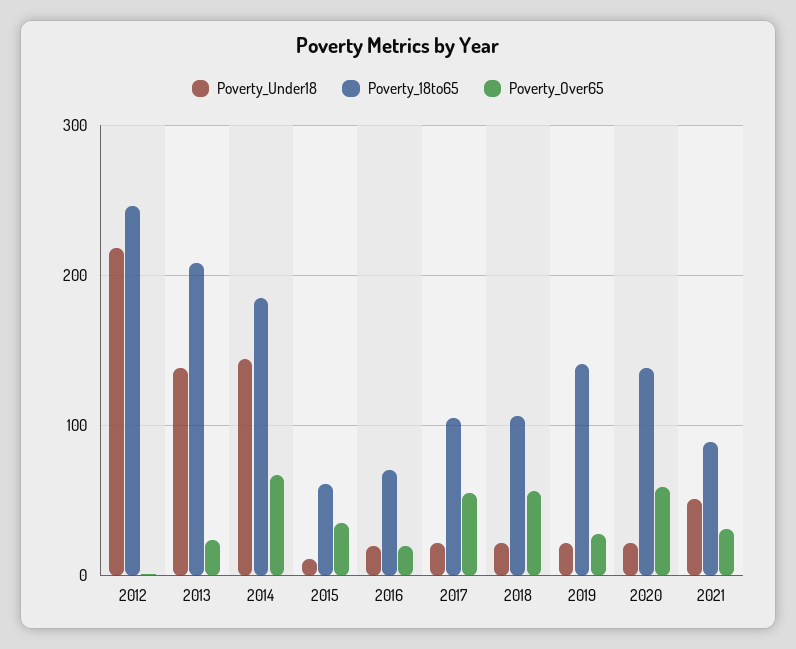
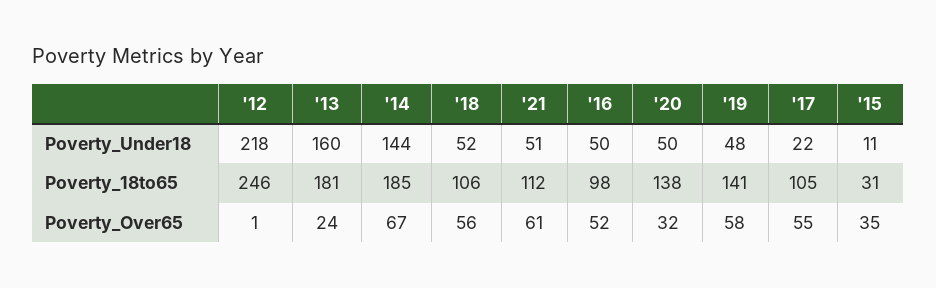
Poverty_Under18, 2013: 140 -> 160
Poverty_18to65, 2013: 210 -> 181
Poverty_18to65, 2015: 60 -> 31
Poverty_Under18, 2016: 20 -> 50
Poverty_18to65, 2016: 70 -> 98
Poverty_Over65, 2016: 20 -> 52
Poverty_Under18, 2018: 20 -> 52
Poverty_Under18, 2019: 20 -> 48
Poverty_Over65, 2019: 30 -> 58
Poverty_Under18, 2020: 20 -> 50
Poverty_Over65, 2020: 60 -> 32
Poverty_18to65, 2021: 90 -> 112
Poverty_Over65, 2021: 30 -> 61

